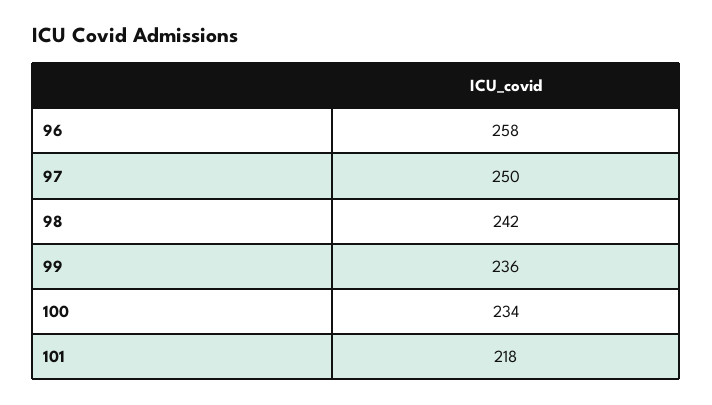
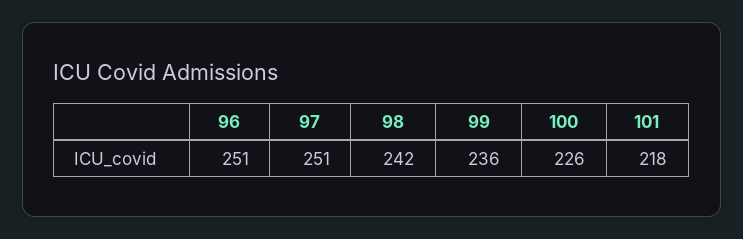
96: 258 -> 251
97: 250 -> 251
100: 234 -> 226

